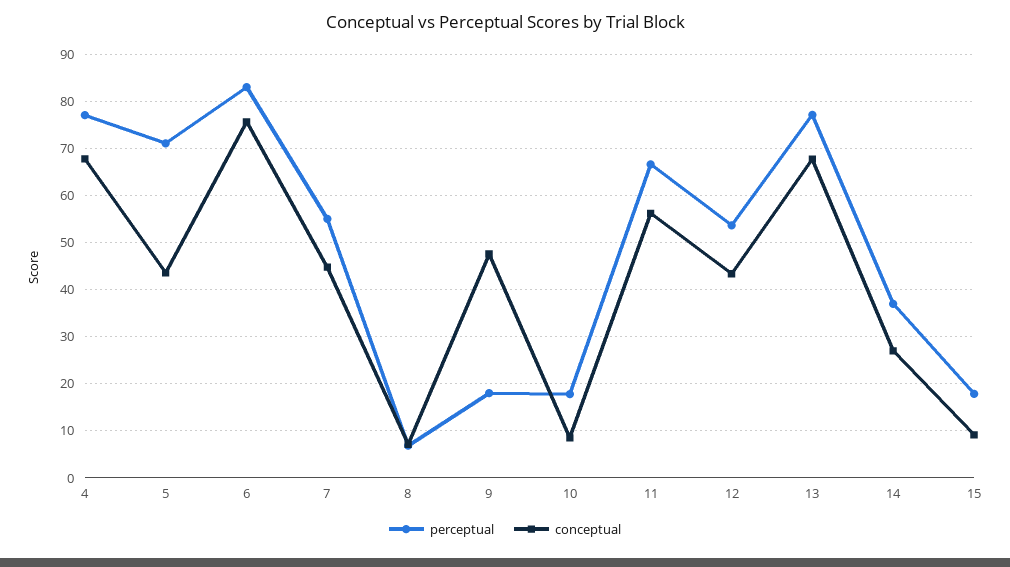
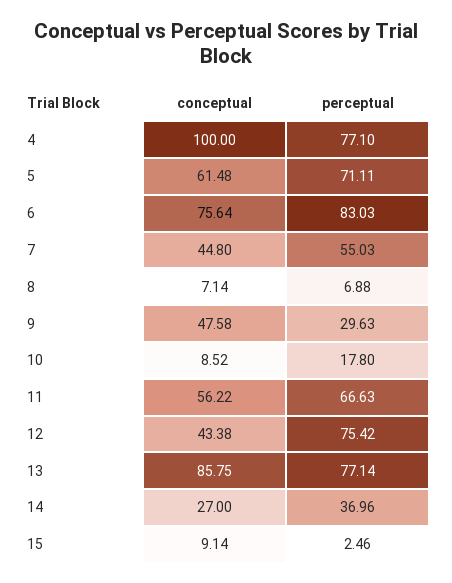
conceptual, 4: 68 -> 100
conceptual, 5: 44 -> 61.48
perceptual, 9: 18 -> 29.63
perceptual, 12: 54 -> 75.42
conceptual, 13: 68 -> 85.75
perceptual, 15: 18 -> 2.46

